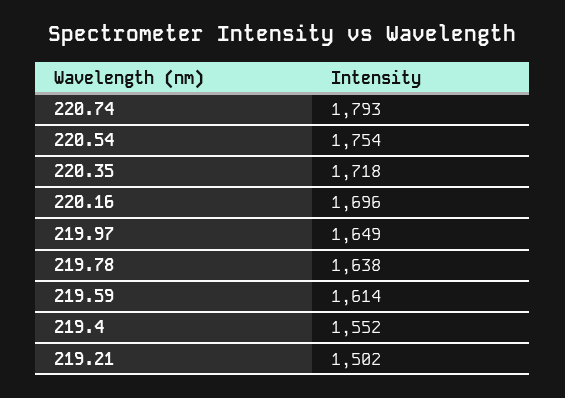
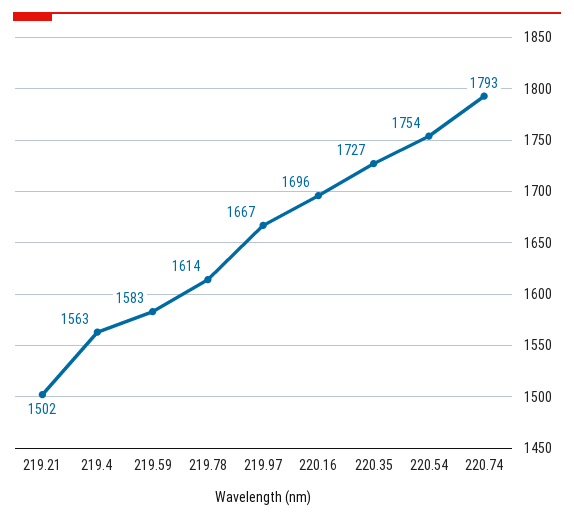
220.35: 1718 -> 1727
219.97: 1649 -> 1667
219.78: 1638 -> 1614
219.59: 1614 -> 1583
219.4: 1552 -> 1563

